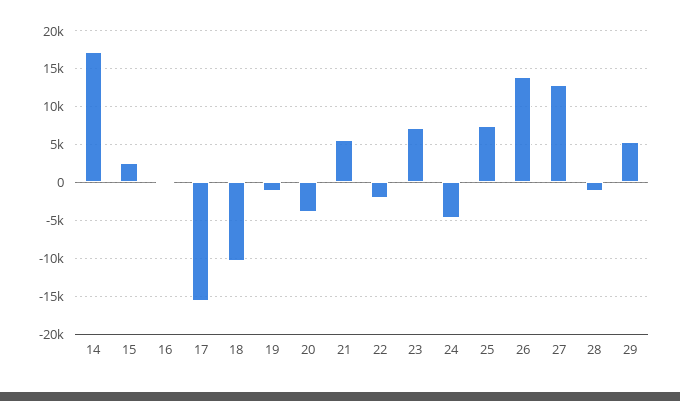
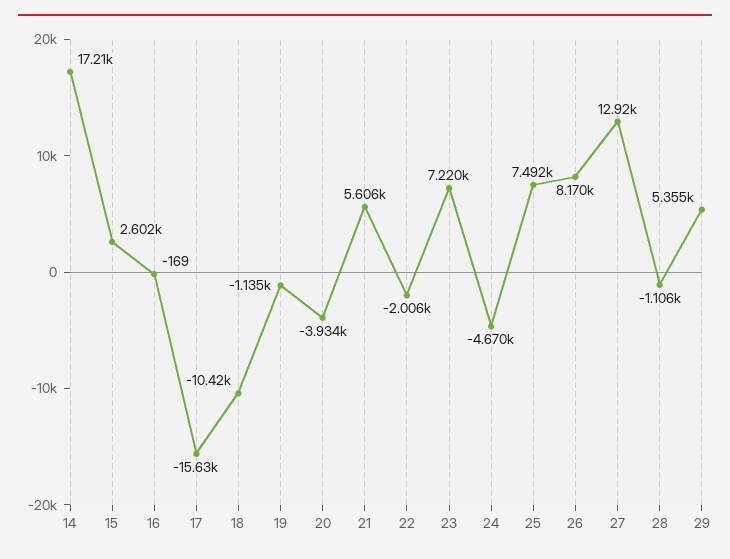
26: 14000 -> 8170

